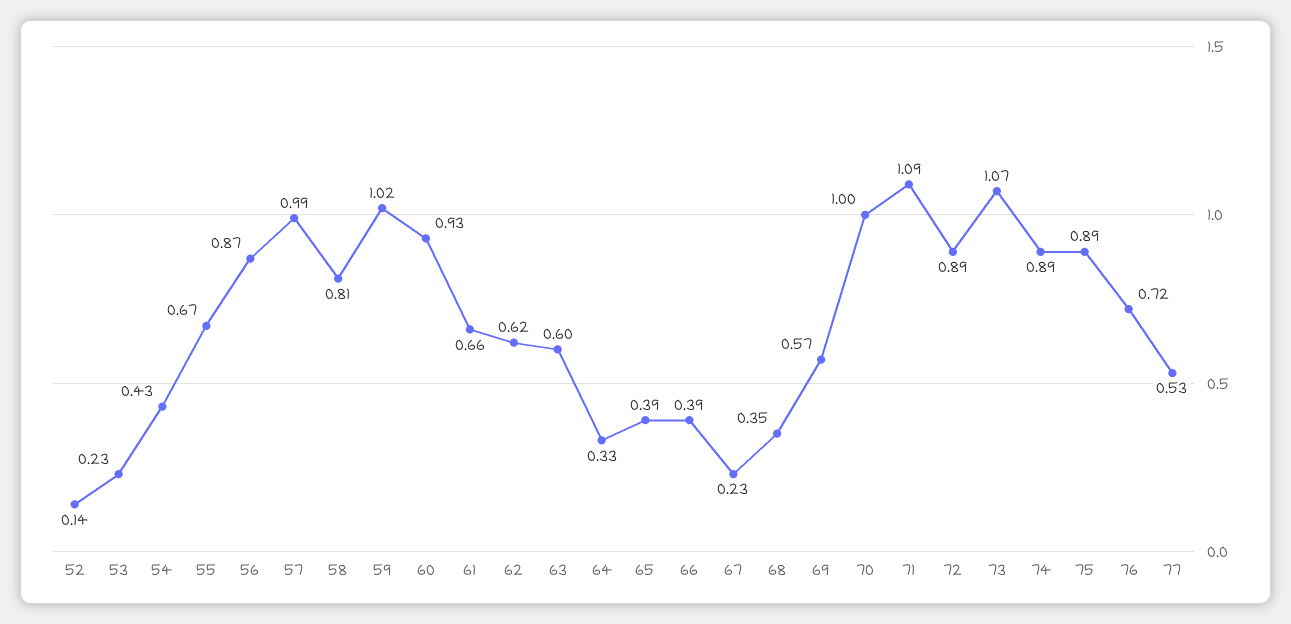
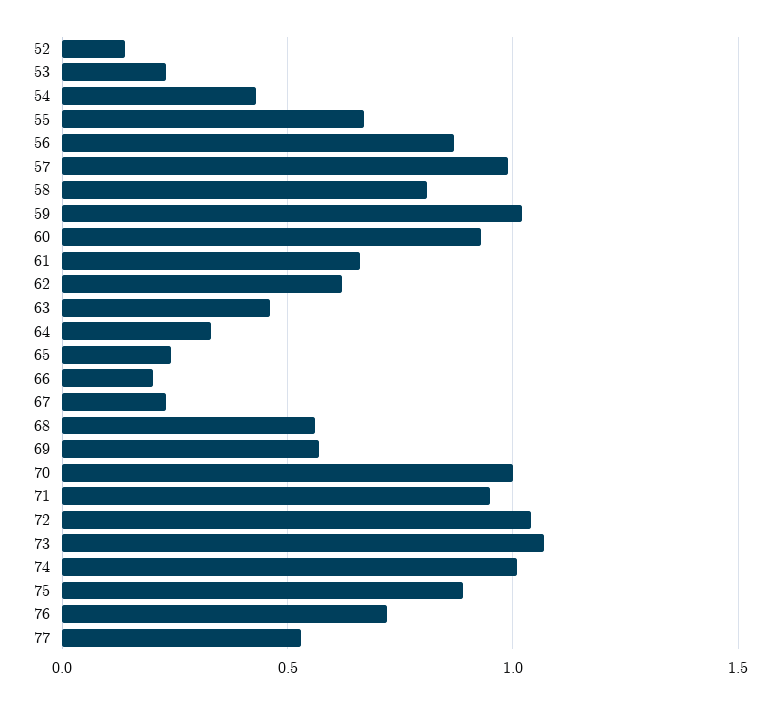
63: 0.6 -> 0.45
65: 0.39 -> 0.25
66: 0.39 -> 0.2
68: 0.35 -> 0.55
71: 1.09 -> 0.95
72: 0.89 -> 1.05
74: 0.89 -> 1

